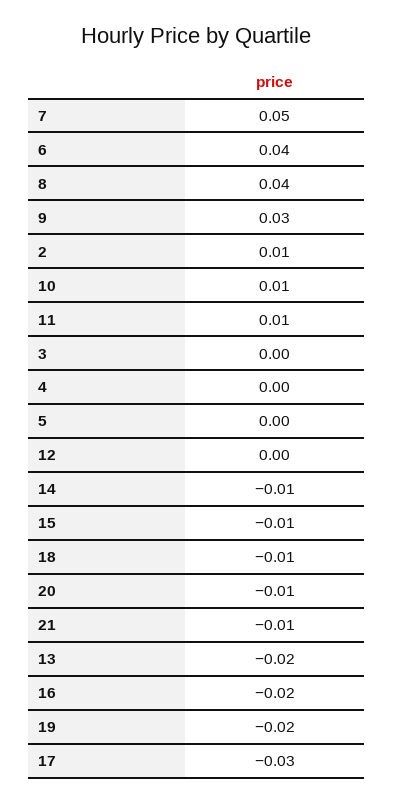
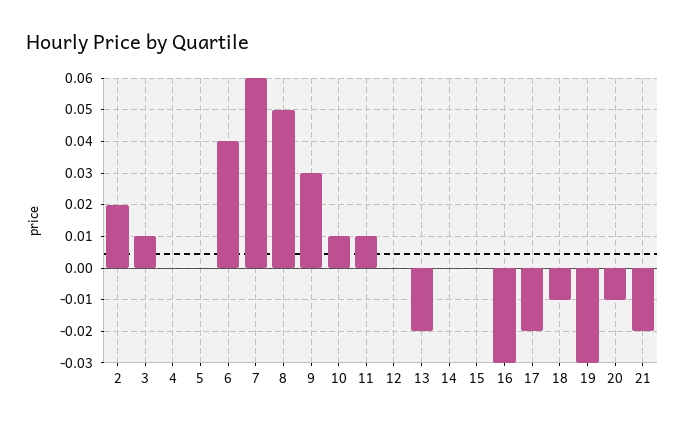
7: 0.05 -> 0.06
8: 0.04 -> 0.05
2: 0.01 -> 0.02
3: 0 -> 0.01
14: -0.01 -> 0
15: -0.01 -> 0
21: -0.01 -> -0.02
16: -0.02 -> -0.03
19: -0.02 -> -0.03
17: -0.03 -> -0.02

